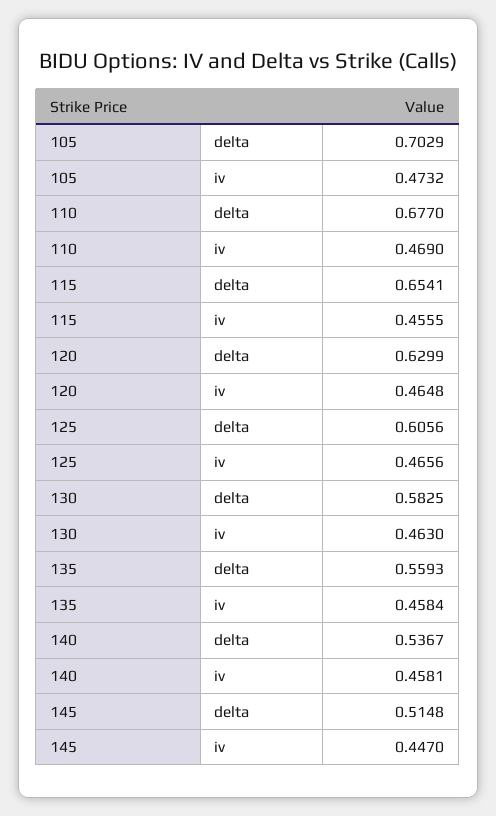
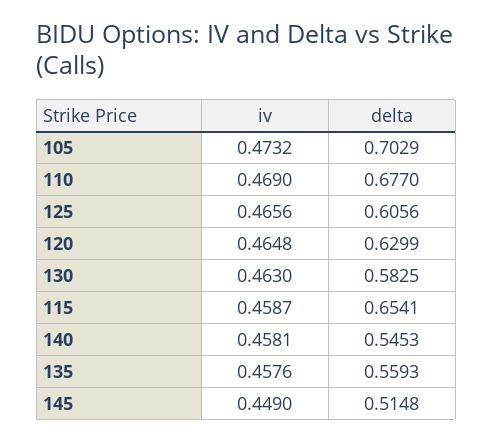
115, iv: 0.4555 -> 0.4587
135, iv: 0.4584 -> 0.4576
140, delta: 0.5367 -> 0.5453
145, iv: 0.447 -> 0.449

